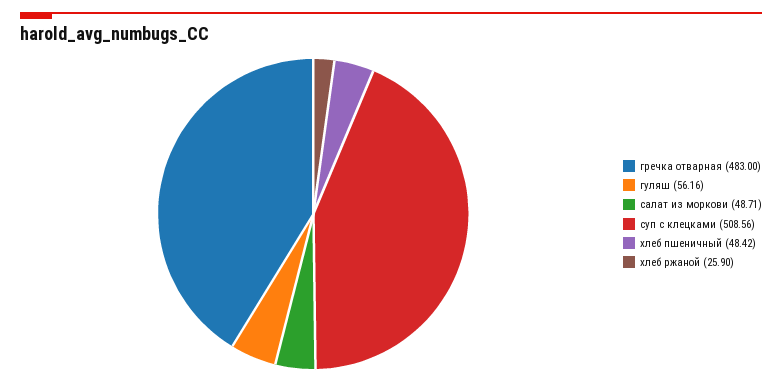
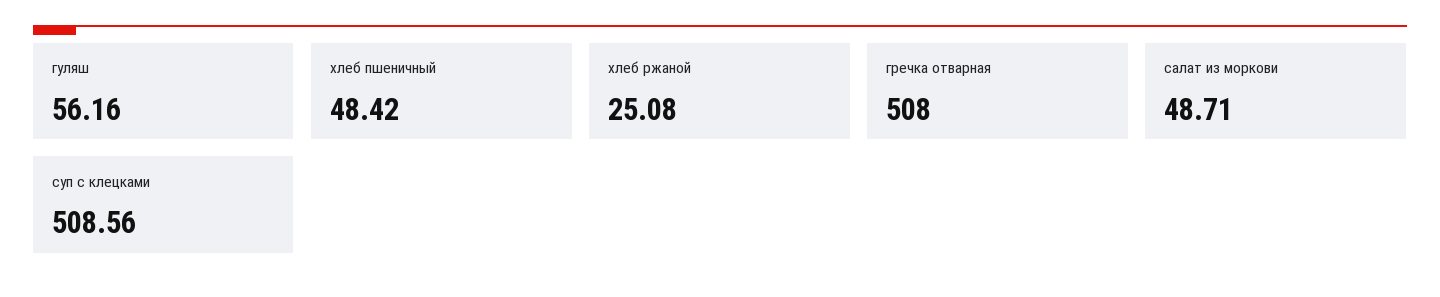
гречка отварная: 483 -> 508
хлеб ржаной: 25.9 -> 25.08

